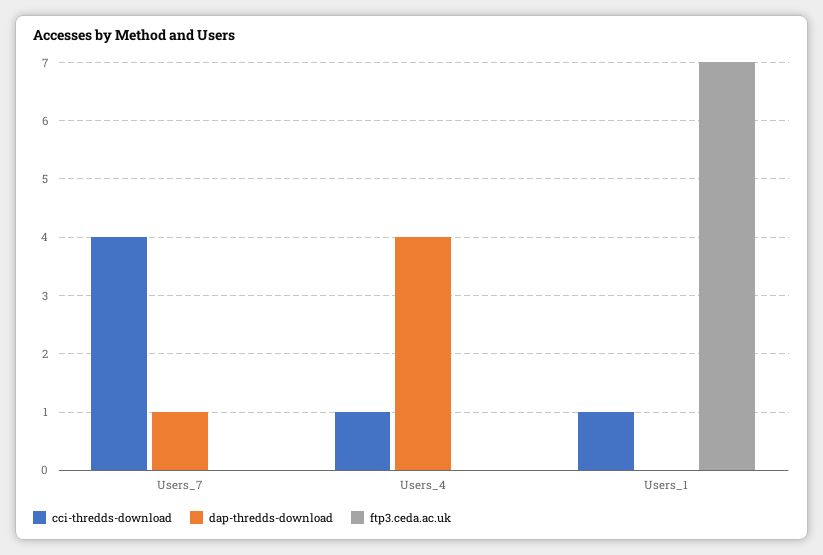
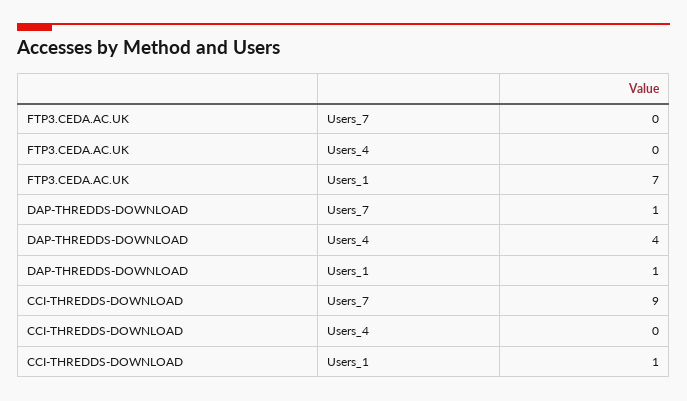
cci-thredds-download, Users_7: 4 -> 9
cci-thredds-download, Users_4: 1 -> 0
dap-thredds-download, Users_1: 0 -> 1

